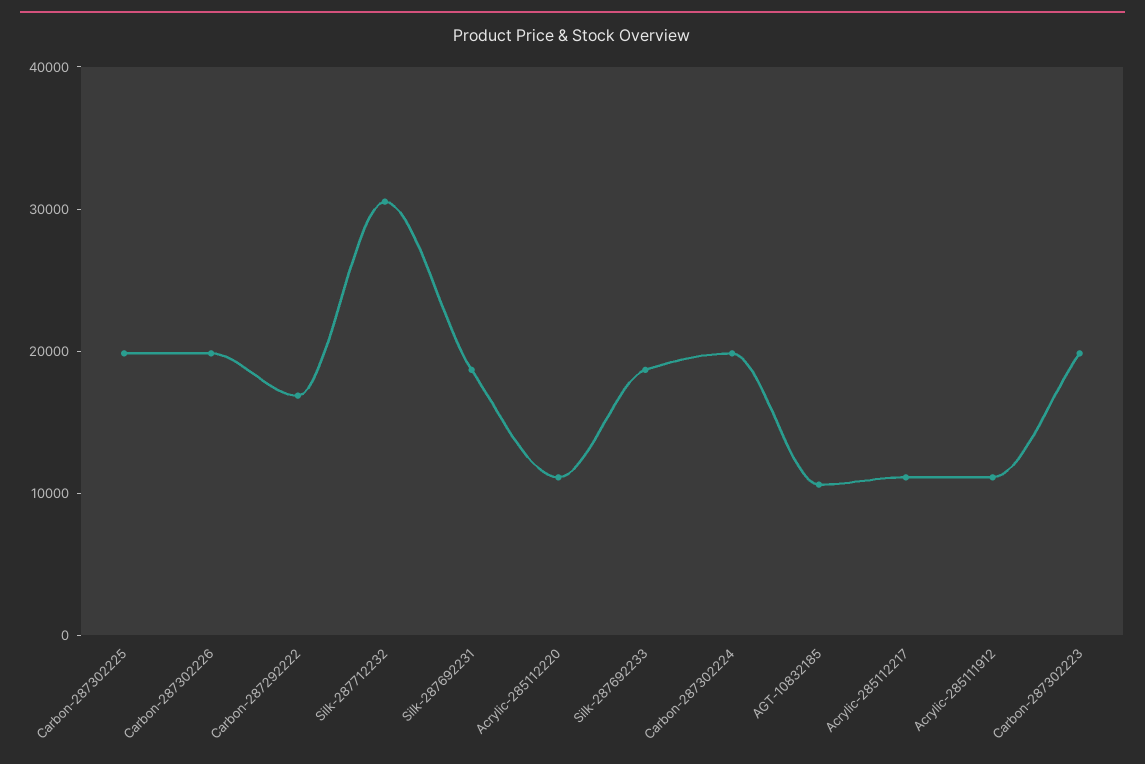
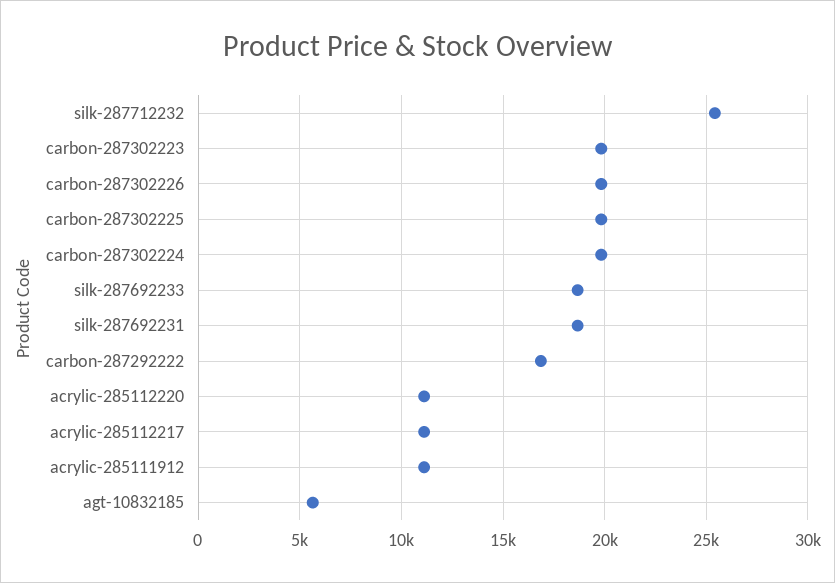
Silk-287712232: 30000 -> 25500
AGT-10832185: 10000 -> 5500

